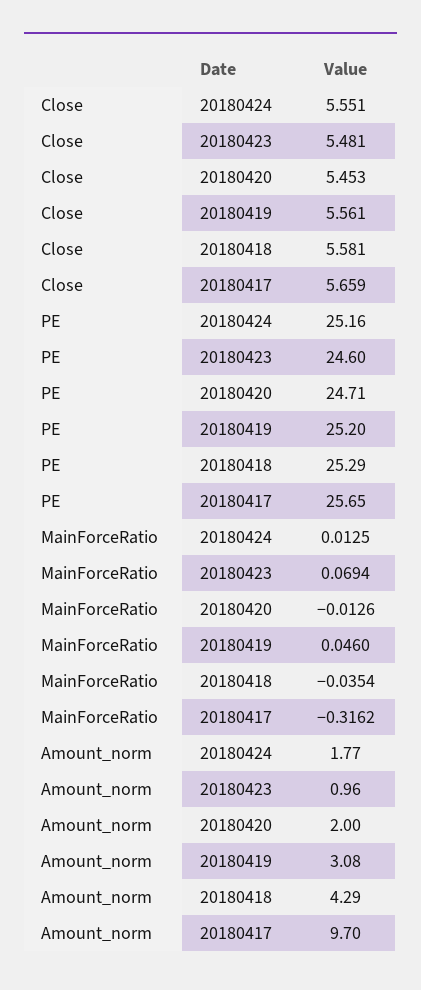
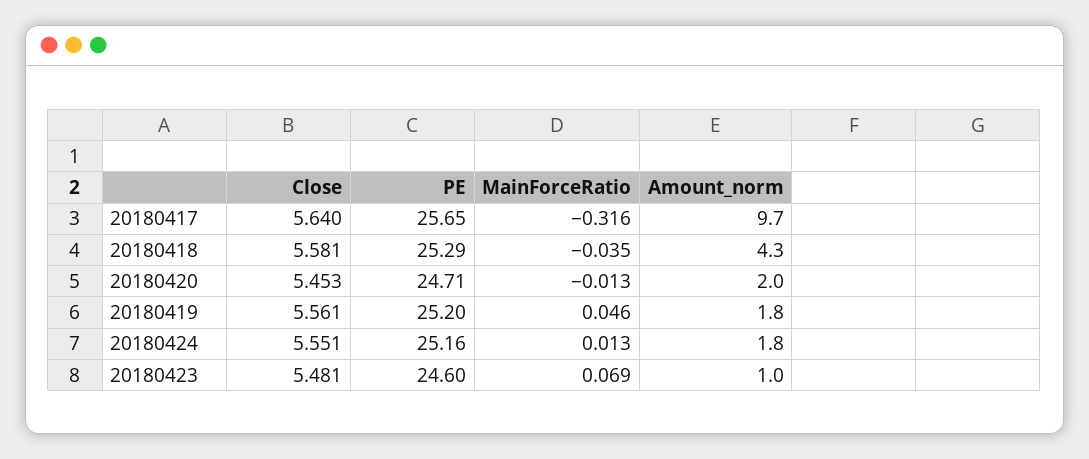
Close, 20180417: 5.659 -> 5.64
Amount_norm, 20180419: 3.08 -> 1.8

